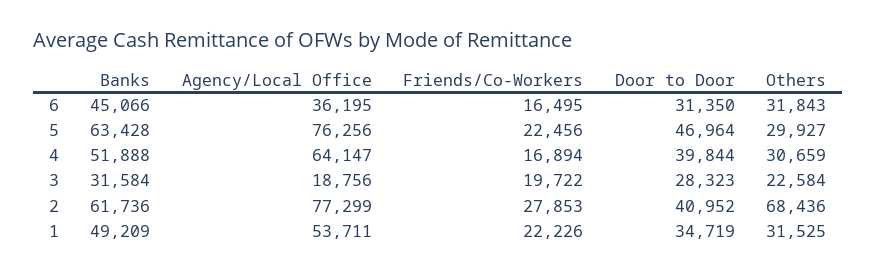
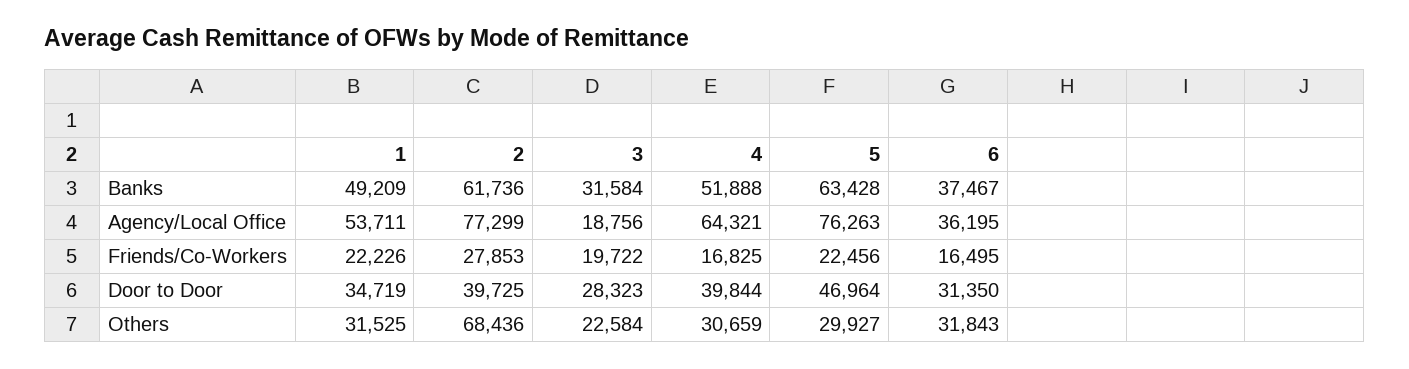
Banks, 6: 45066 -> 37467
Agency/Local Office, 5: 76256 -> 76263
Agency/Local Office, 4: 64147 -> 64321
Friends/Co-Workers, 4: 16894 -> 16825
Door to Door, 2: 40952 -> 39725

